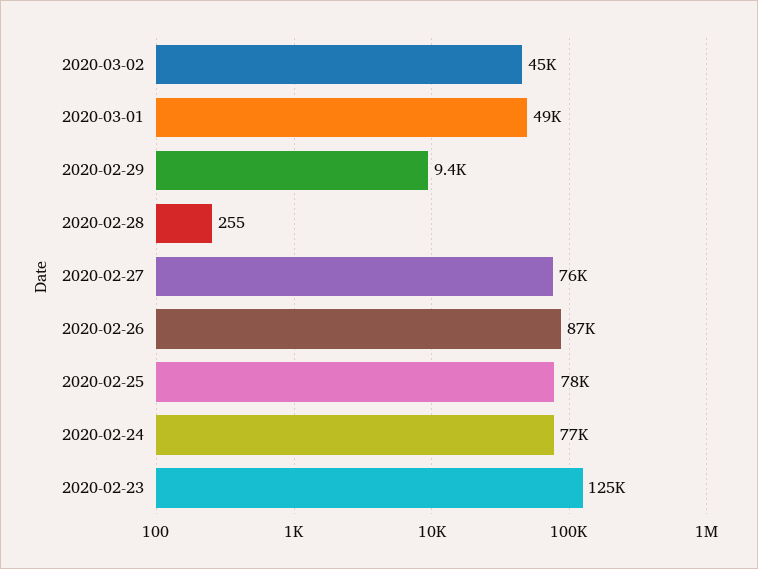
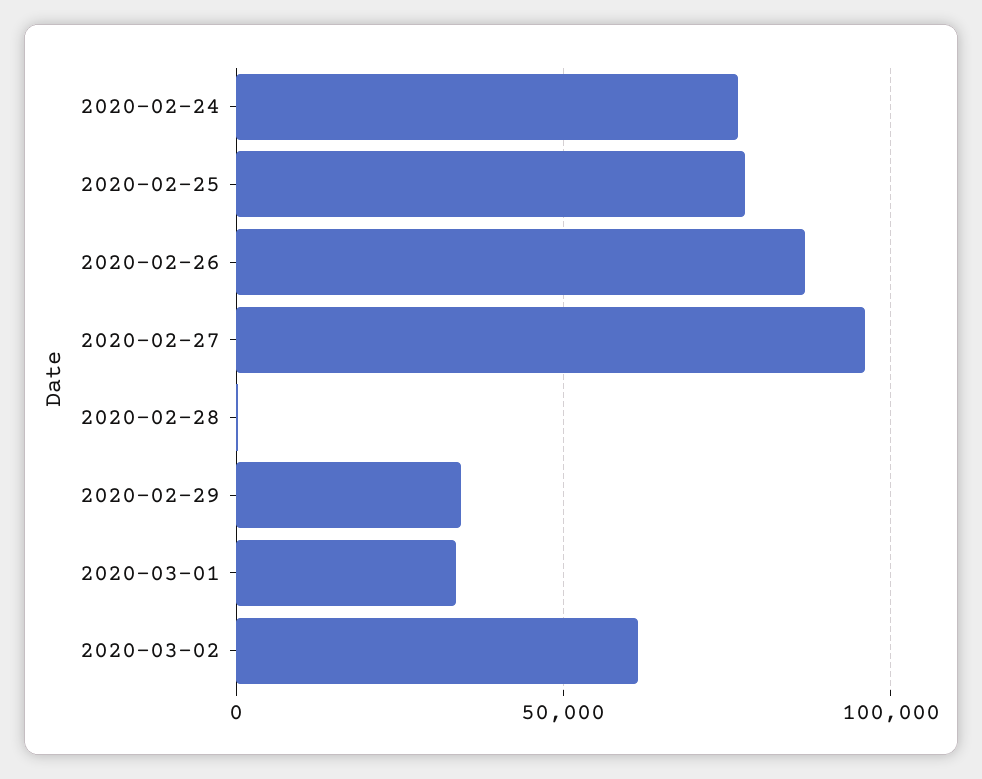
2020-03-02: 45000 -> 60000
2020-03-01: 49000 -> 35000
2020-02-29: 9400 -> 35000
2020-02-27: 76000 -> 95000
2020-02-23: 125000 -> none

